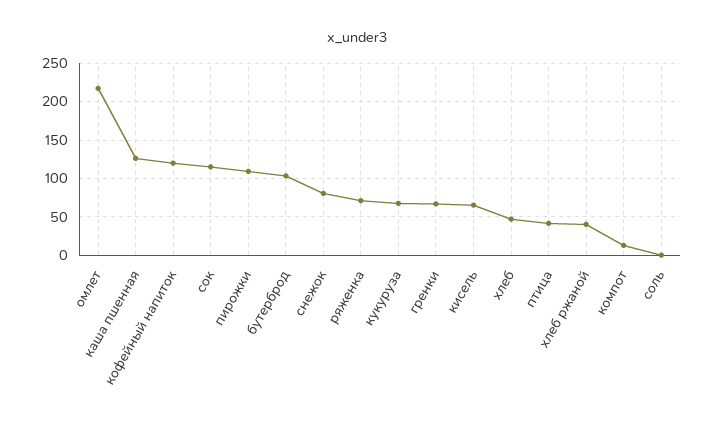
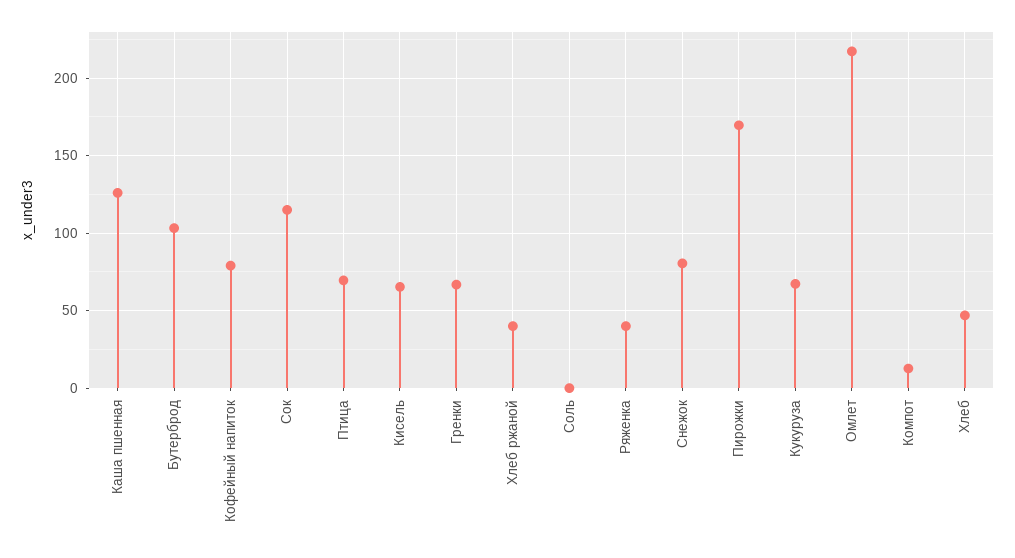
кофейный напиток: 120 -> 80
пирожки: 110 -> 170
ряженка: 70 -> 40
птица: 40 -> 70

